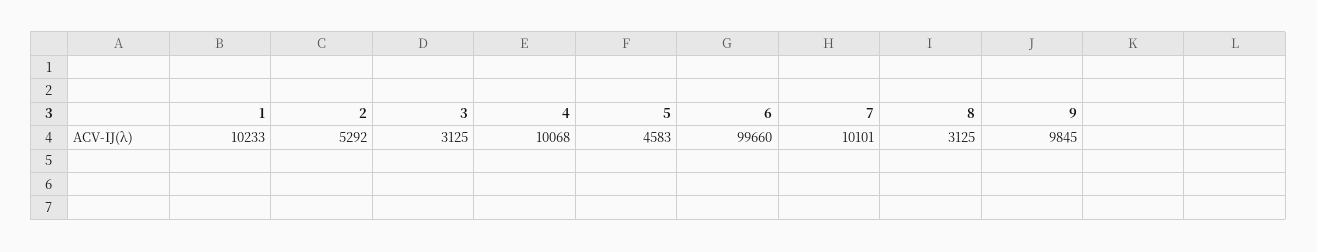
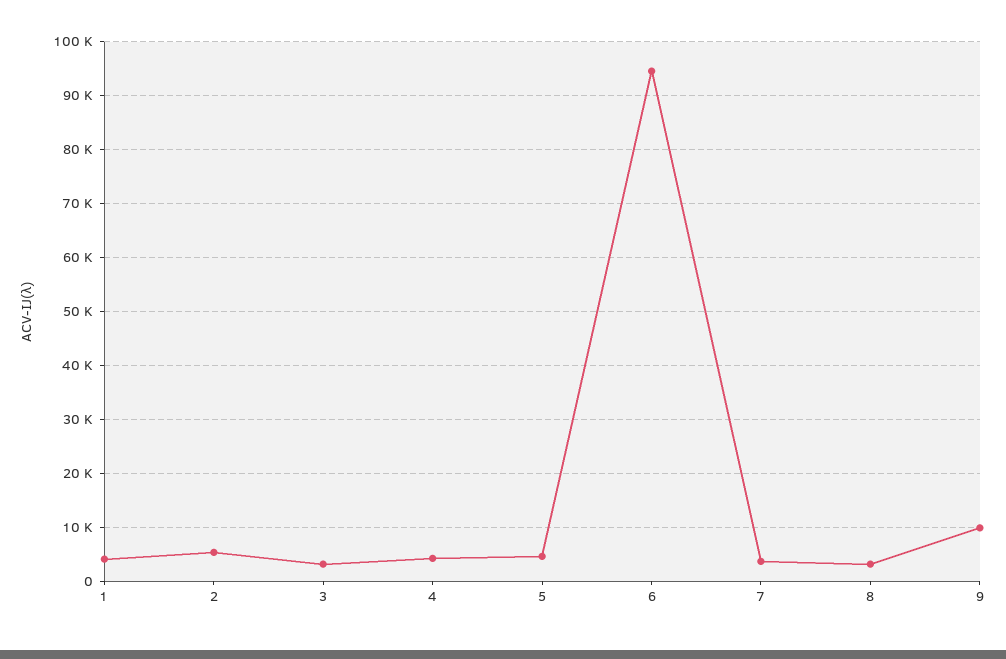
1: 10233 -> 4000
4: 10068 -> 4000
6: 99660 -> 94000
7: 10101 -> 4000

